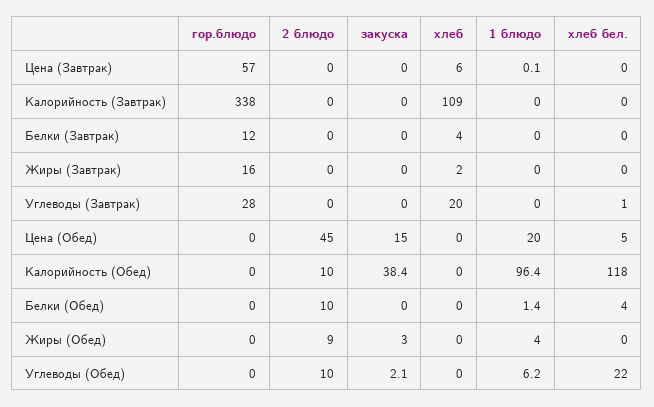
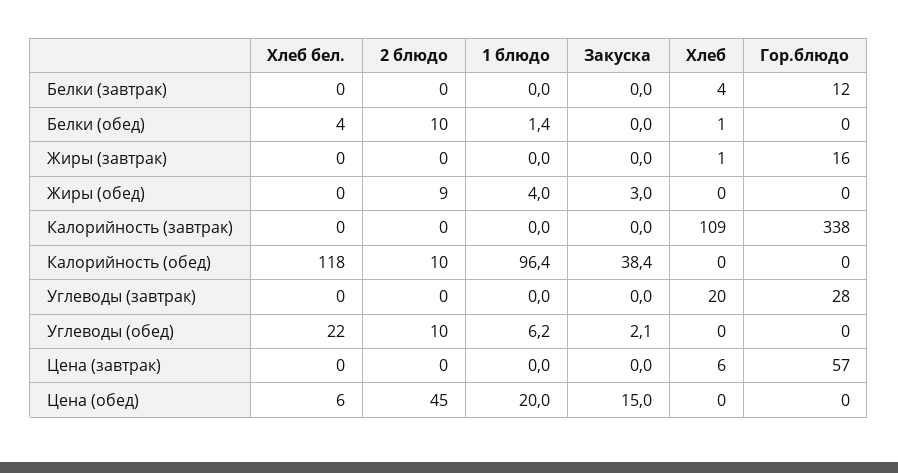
1 блюдо, Цена (Завтрак): 0.1 -> 0
хлеб, Жиры (Завтрак): 2 -> 1
хлеб бел., Углеводы (Завтрак): 1 -> 0
хлеб бел., Цена (Обед): 5 -> 6
хлеб, Белки (Обед): 0 -> 1

